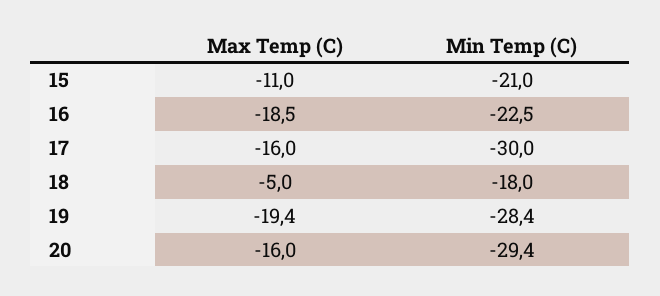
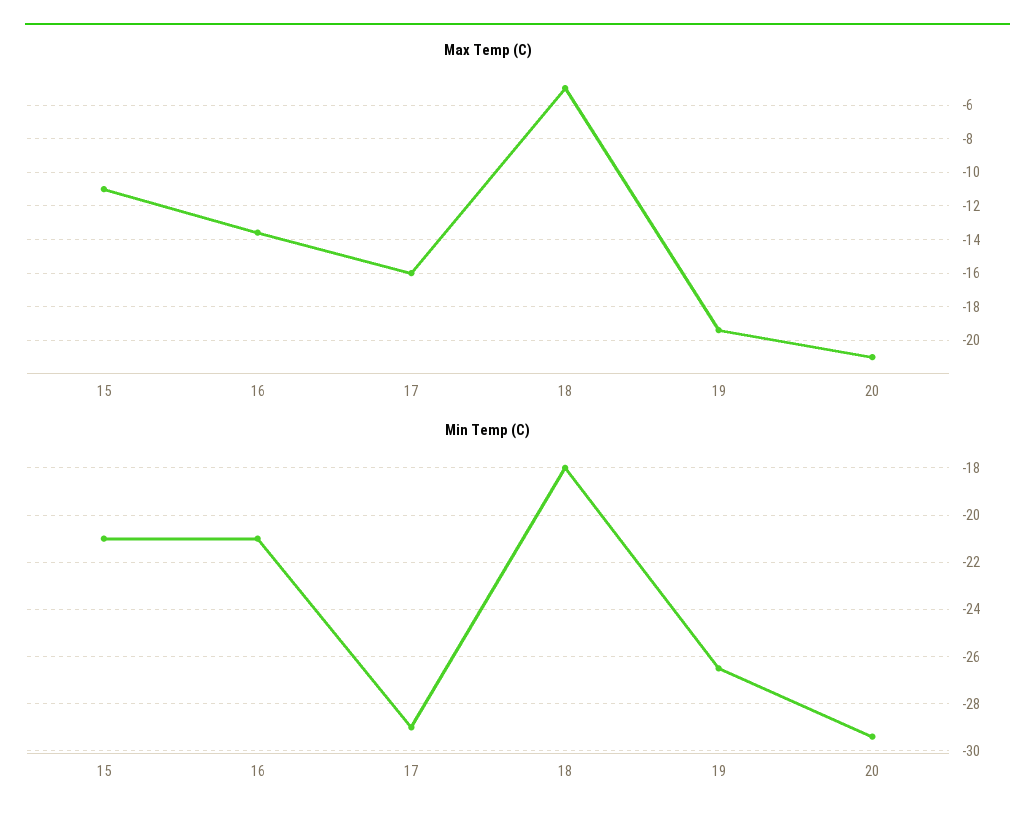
Max Temp (C), 16: -18.5 -> -13.5
Min Temp (C), 16: -22.5 -> -21
Min Temp (C), 17: -30 -> -29
Min Temp (C), 19: -28.4 -> -26.5
Max Temp (C), 20: -16 -> -21

